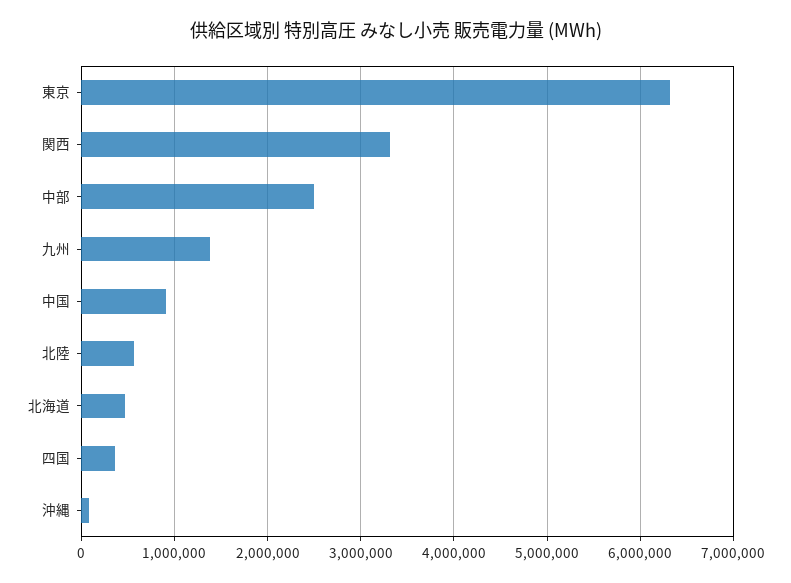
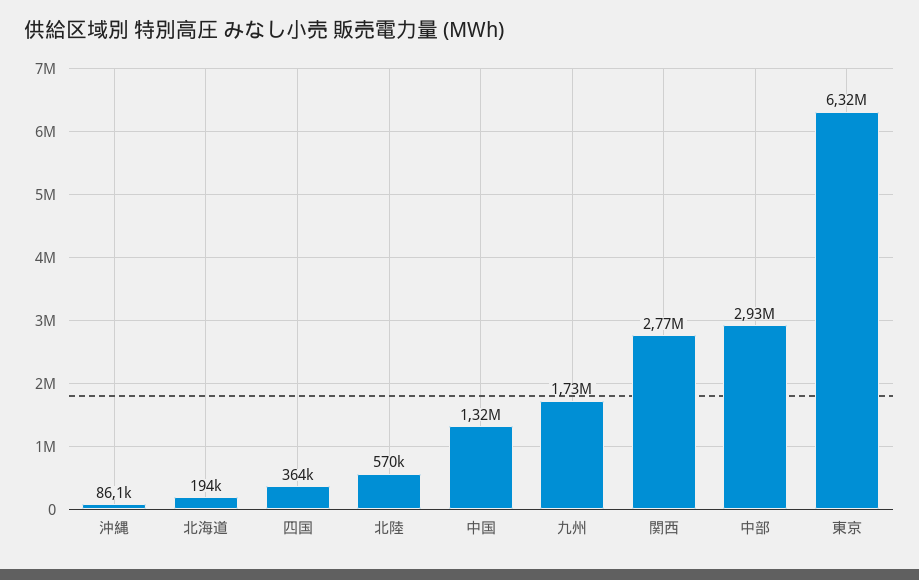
関西: 3300000 -> 2770000
中部: 2500000 -> 2930000
九州: 1400000 -> 1730000
中国: 900000 -> 1320000
北海道: 500000 -> 194000

